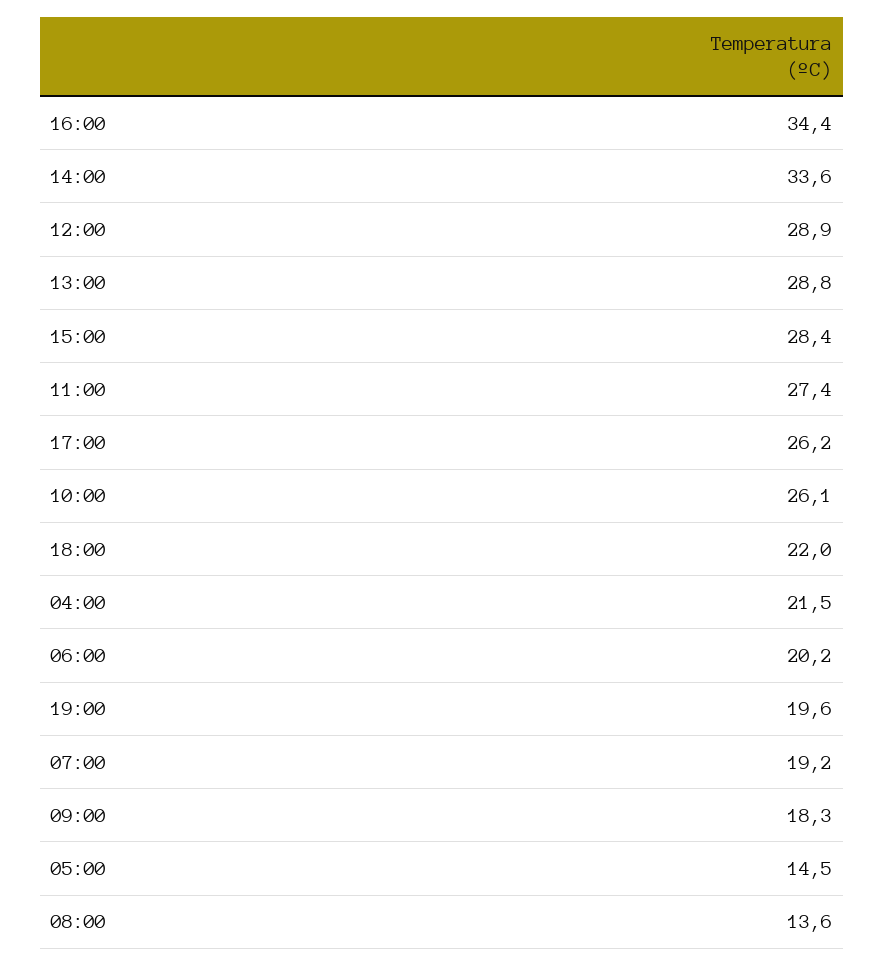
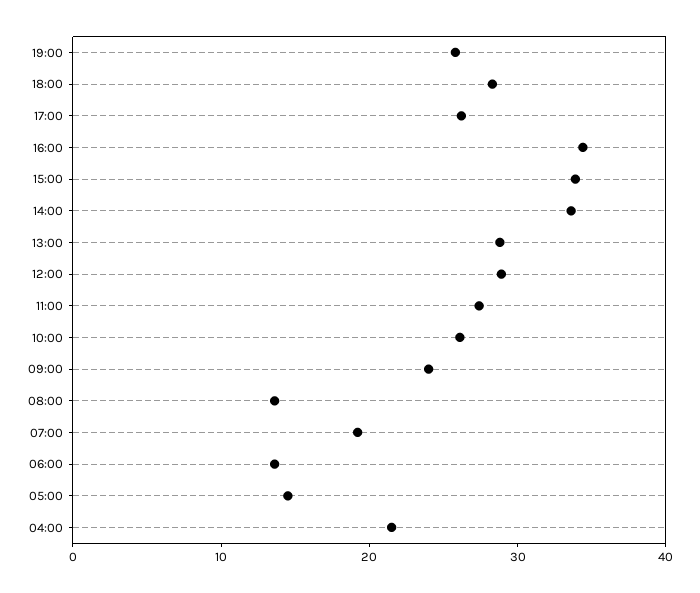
15:00: 28.4 -> 34
18:00: 22 -> 28
06:00: 20.2 -> 14
19:00: 19.6 -> 26
09:00: 18.3 -> 24

